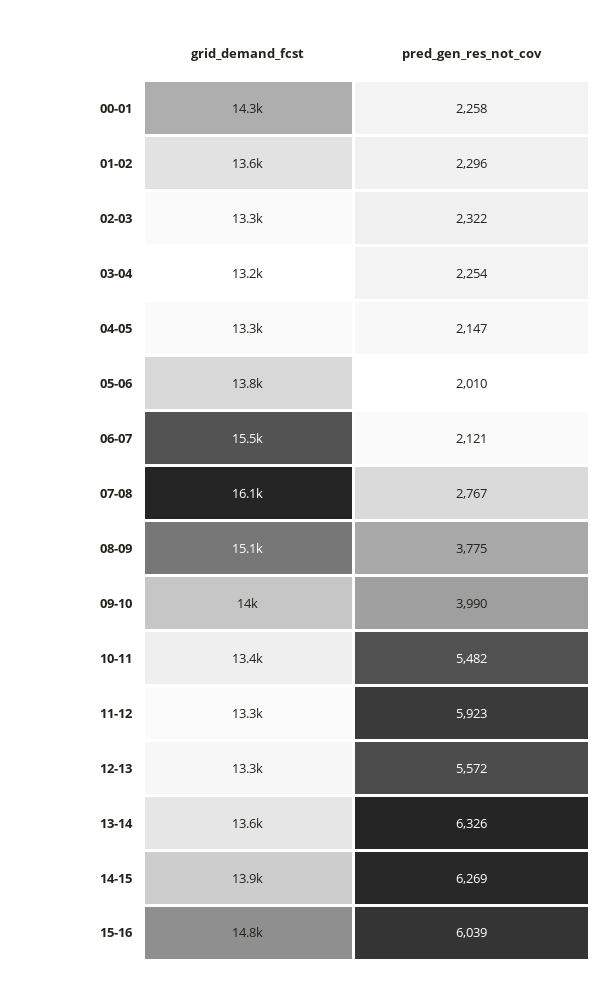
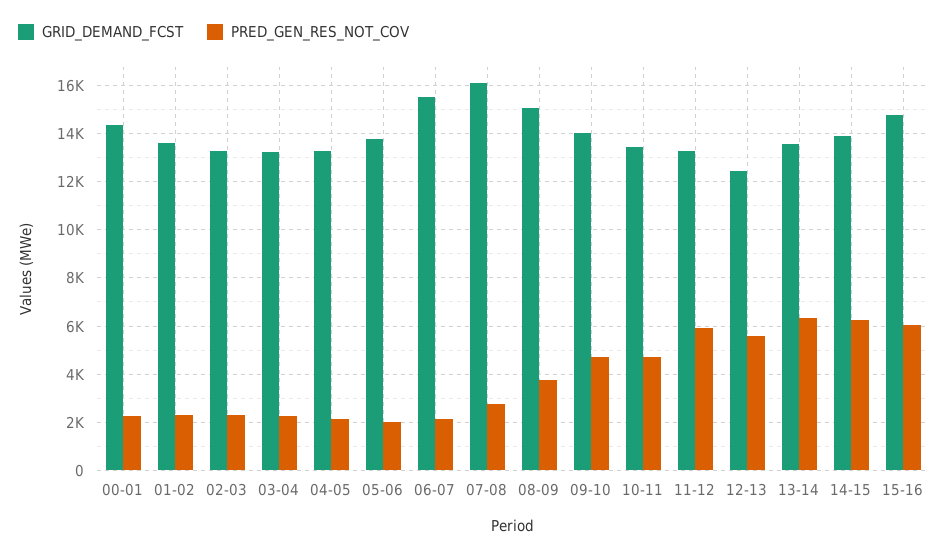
pred_gen_res_not_cov, 09-10: 3990 -> 4750
pred_gen_res_not_cov, 10-11: 5482 -> 4750
grid_demand_fcst, 12-13: 13300 -> 12500

